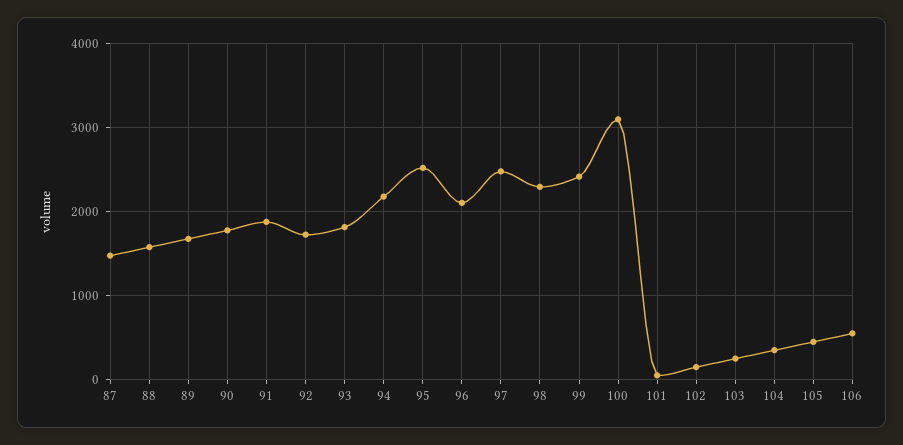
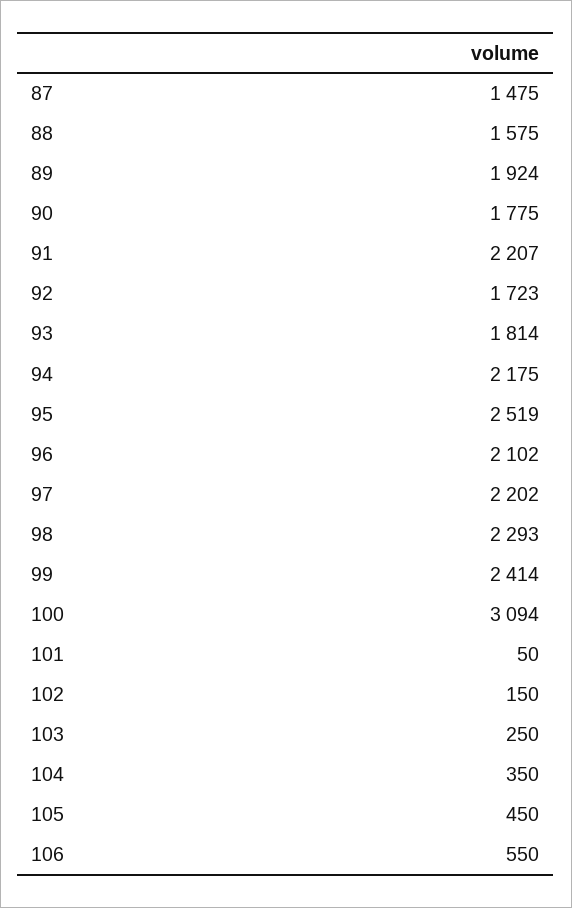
89: 1700 -> 1924
91: 1900 -> 2207
97: 2500 -> 2202

